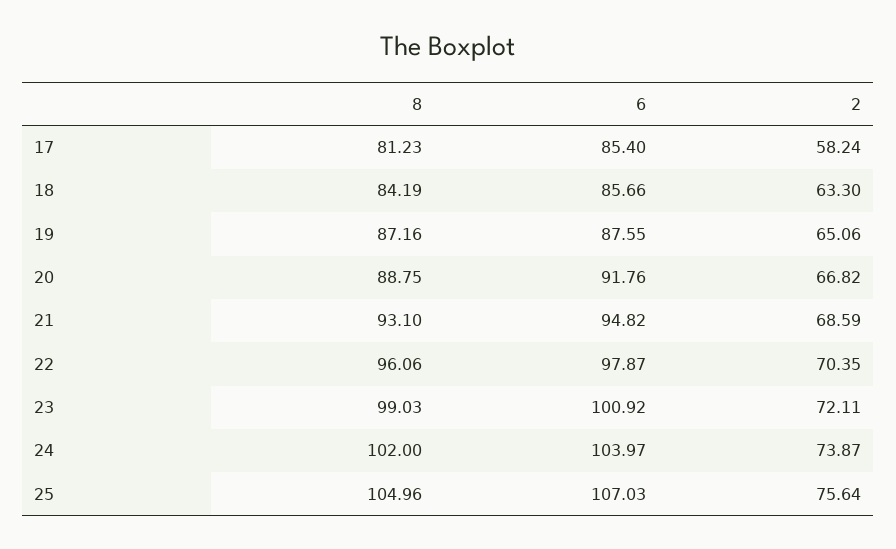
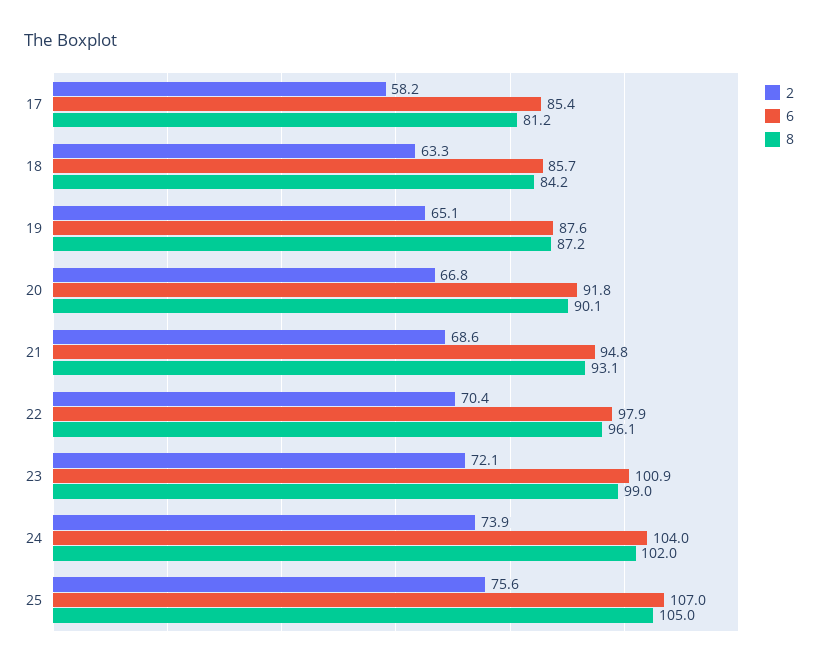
8, 20: 88.75 -> 90.1

